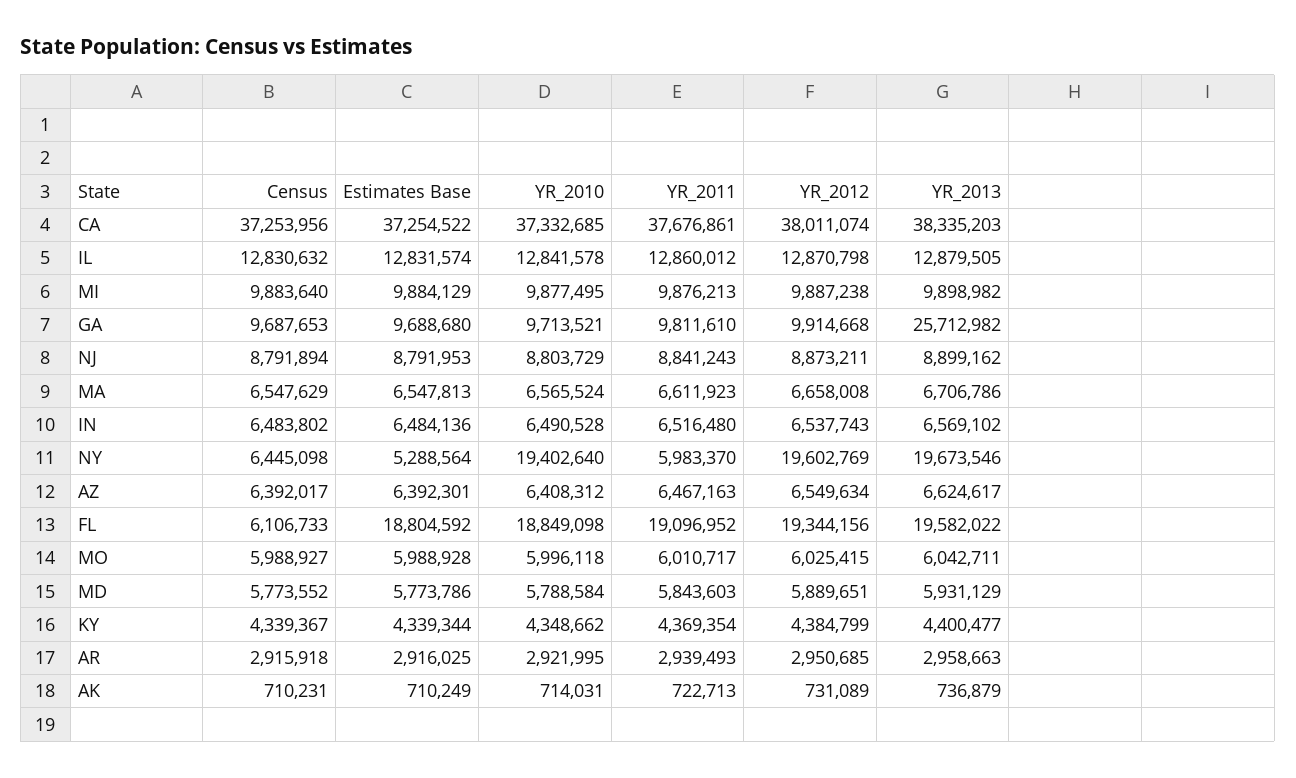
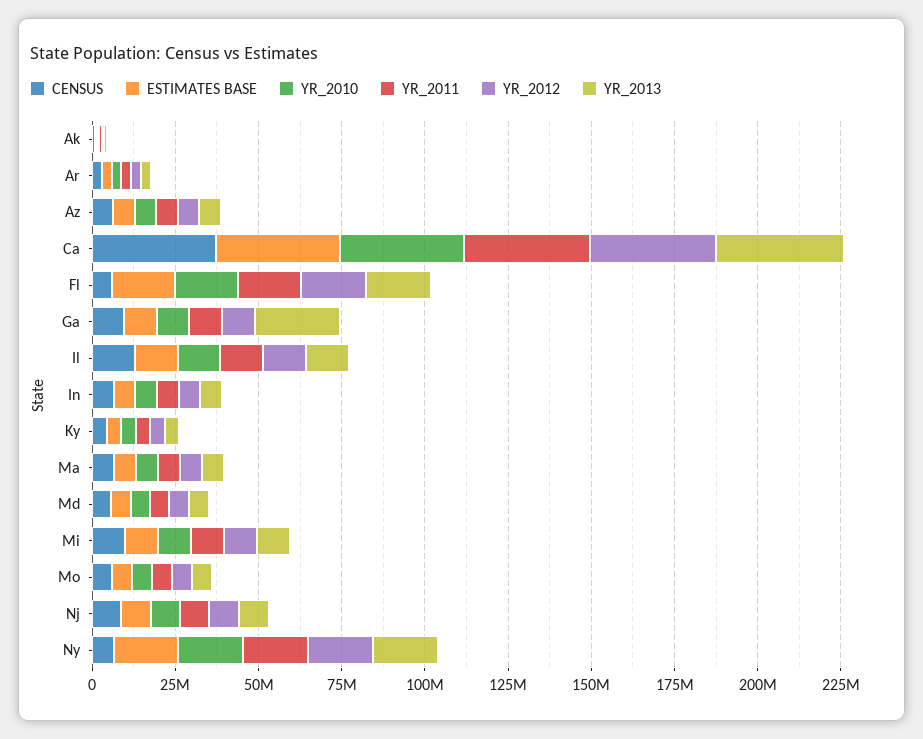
Estimates Base, NY: 5288564 -> 20000000
YR_2011, NY: 5983370 -> 20000000

